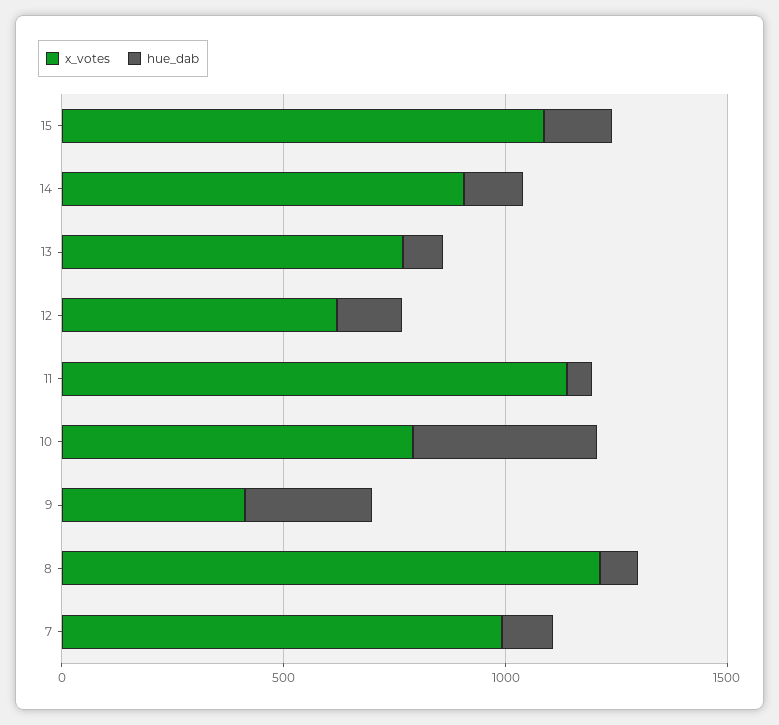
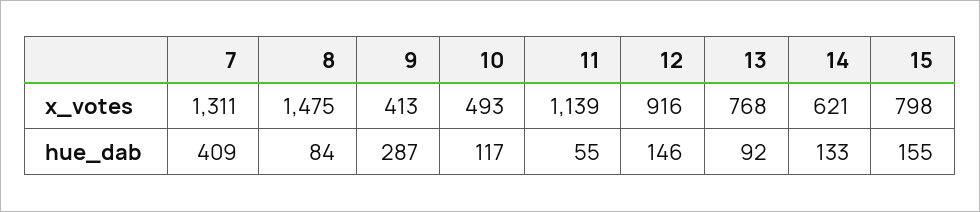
x_votes, 15: 1100 -> 798
x_votes, 14: 900 -> 621
x_votes, 12: 600 -> 916
x_votes, 10: 800 -> 493
hue_dab, 10: 400 -> 117
x_votes, 8: 1200 -> 1475
x_votes, 7: 1000 -> 1311
hue_dab, 7: 100 -> 409

